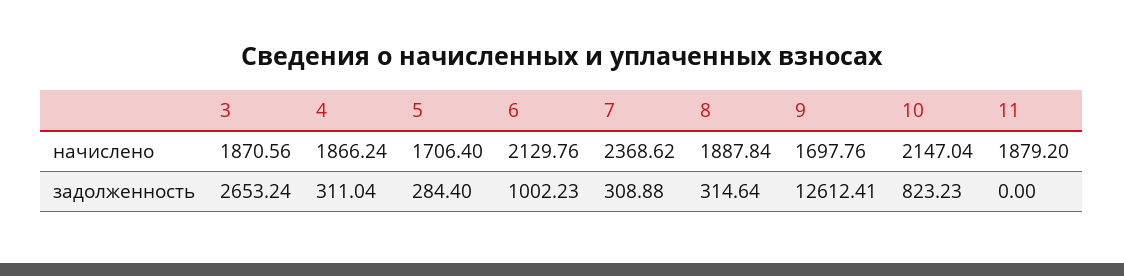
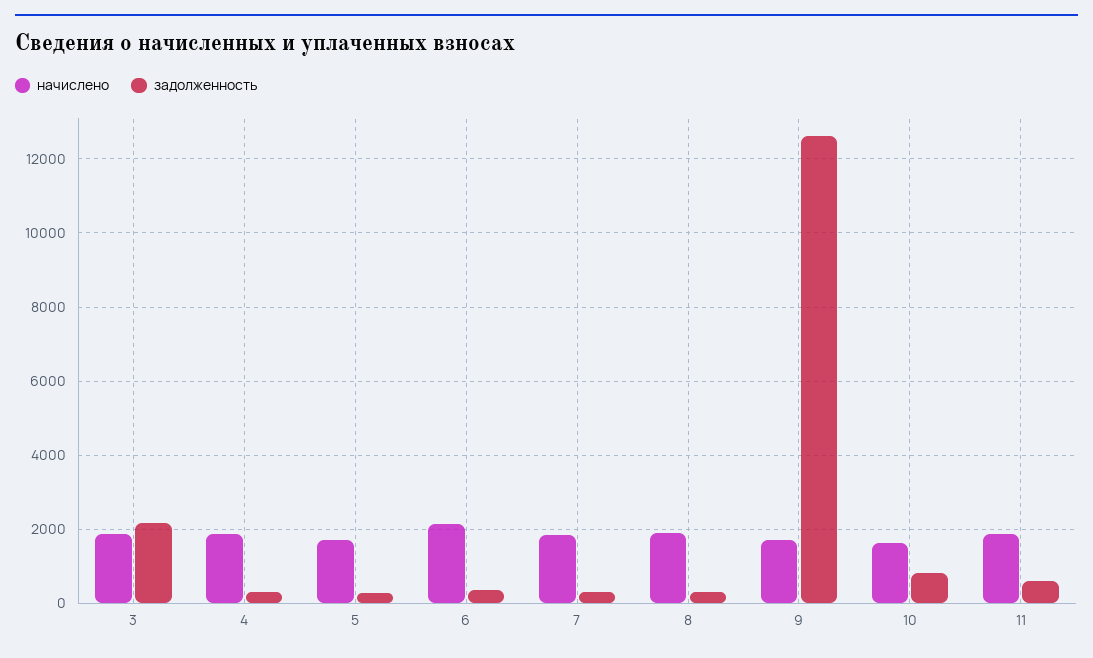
начислено, 7: 2368.62 -> 1800
начислено, 10: 2147.04 -> 1600
задолженность, 3: 2653.24 -> 2200
задолженность, 6: 1002.23 -> 400
задолженность, 11: 0 -> 600

